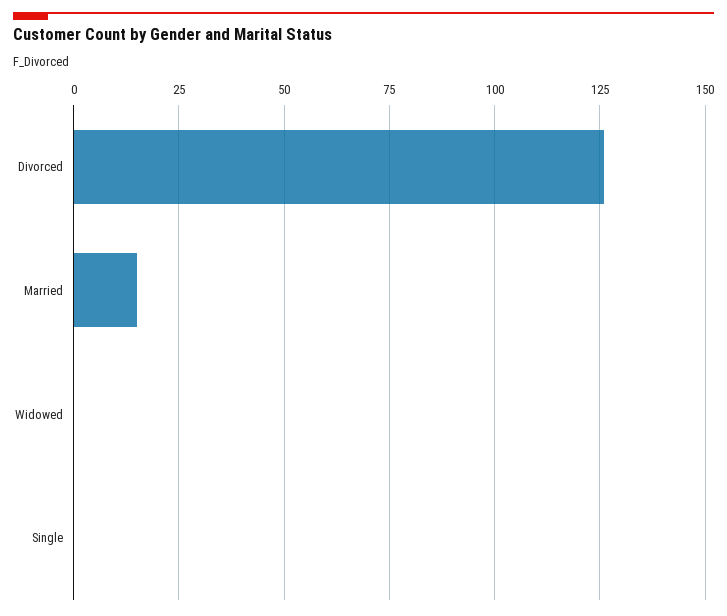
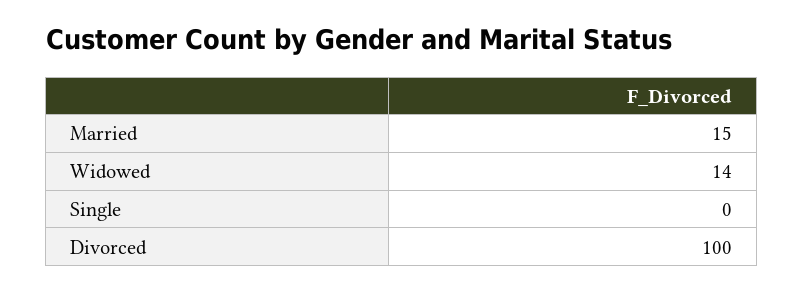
Divorced: 125 -> 100
Widowed: 0 -> 14

